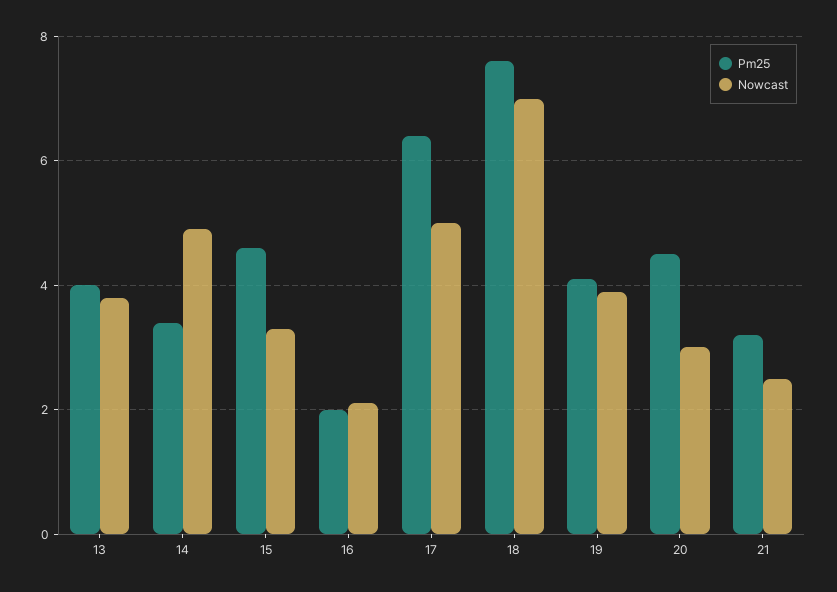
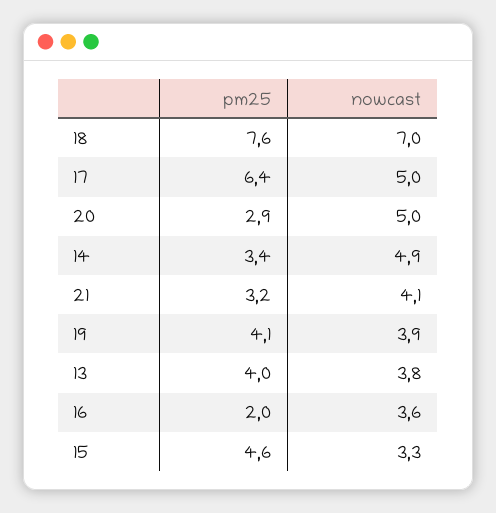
Nowcast, 16: 2 -> 3.6
Pm25, 20: 4.5 -> 2.9
Nowcast, 20: 3 -> 5
Nowcast, 21: 2.5 -> 4.1

